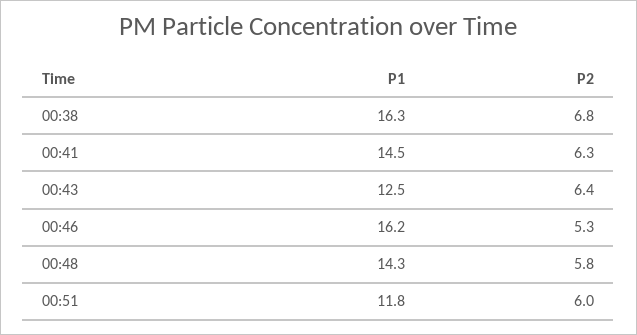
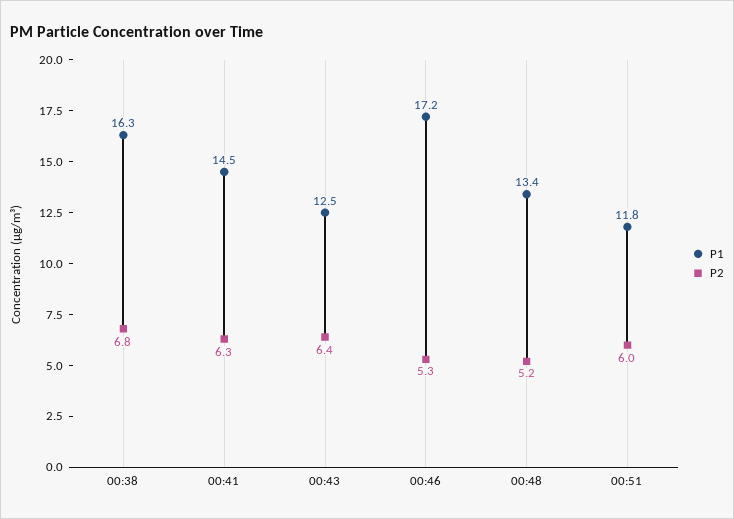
P1, 00:46: 16.2 -> 17.2
P1, 00:48: 14.3 -> 13.4
P2, 00:48: 5.8 -> 5.2

